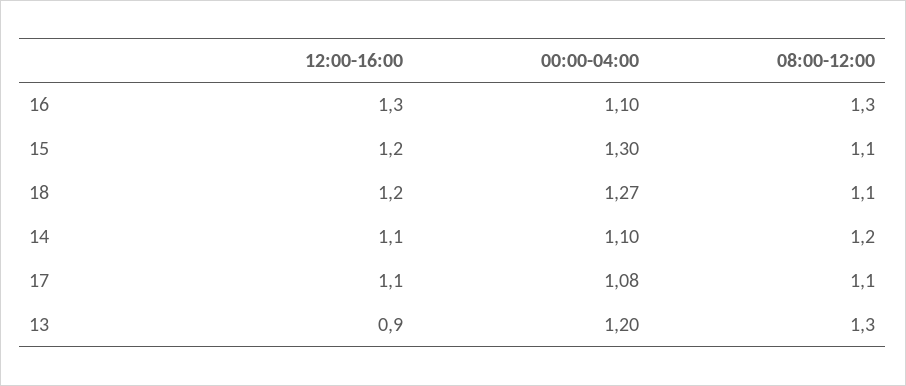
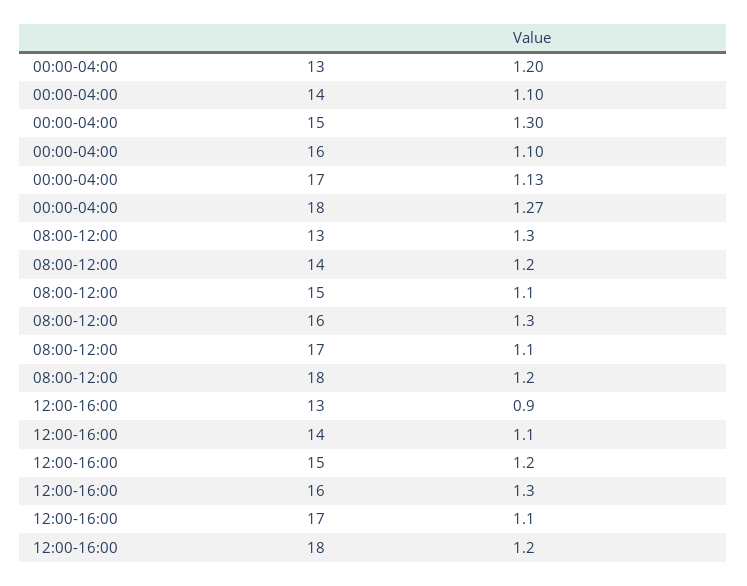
08:00-12:00, 18: 1.1 -> 1.2
00:00-04:00, 17: 1.08 -> 1.13

